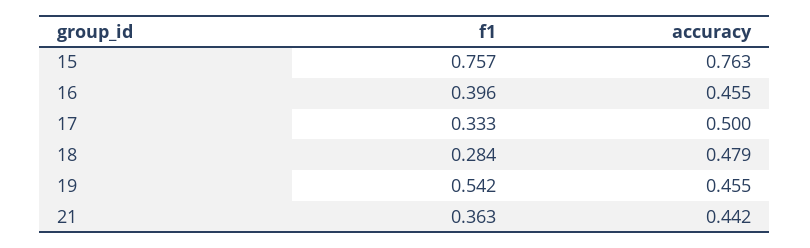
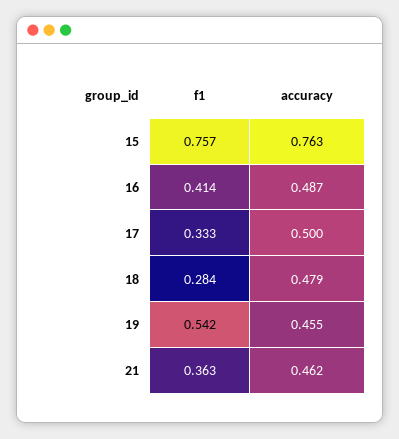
f1, 16: 0.396 -> 0.414
accuracy, 16: 0.455 -> 0.487
accuracy, 21: 0.442 -> 0.462

